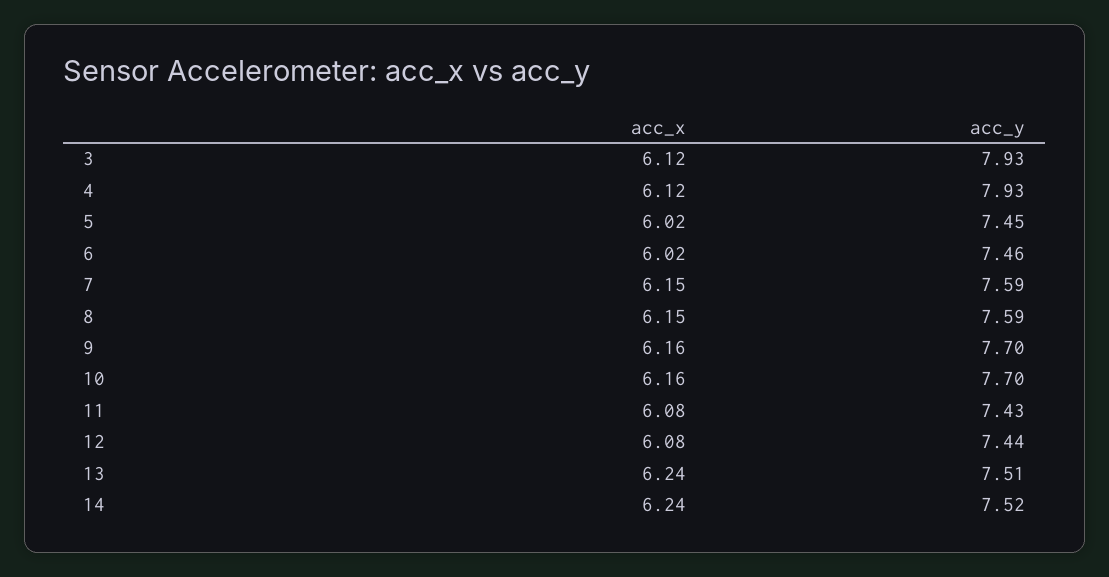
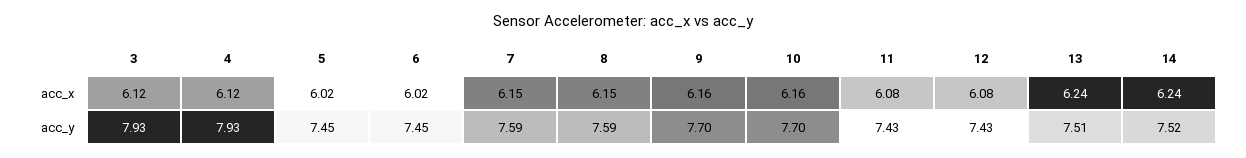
acc_y, 6: 7.46 -> 7.45
acc_y, 12: 7.44 -> 7.43

